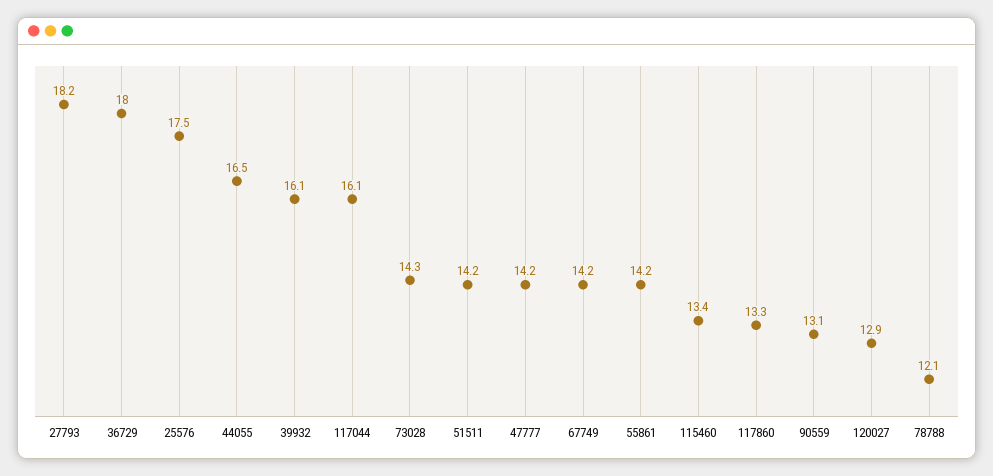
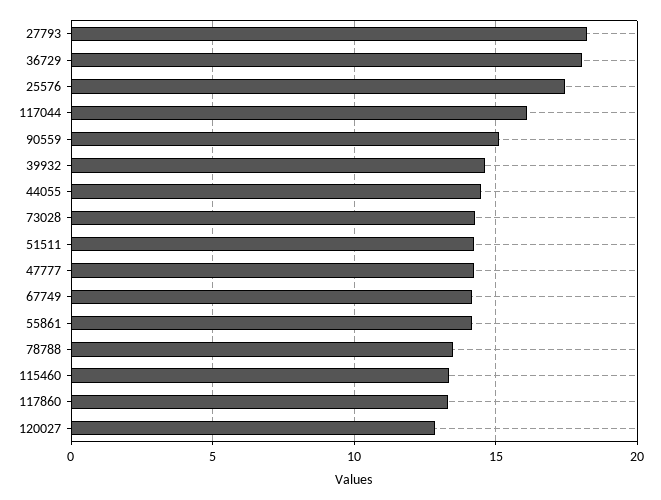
44055: 16.5 -> 14.5
39932: 16.1 -> 14.5
90559: 13.1 -> 15
78788: 12.1 -> 13.5

